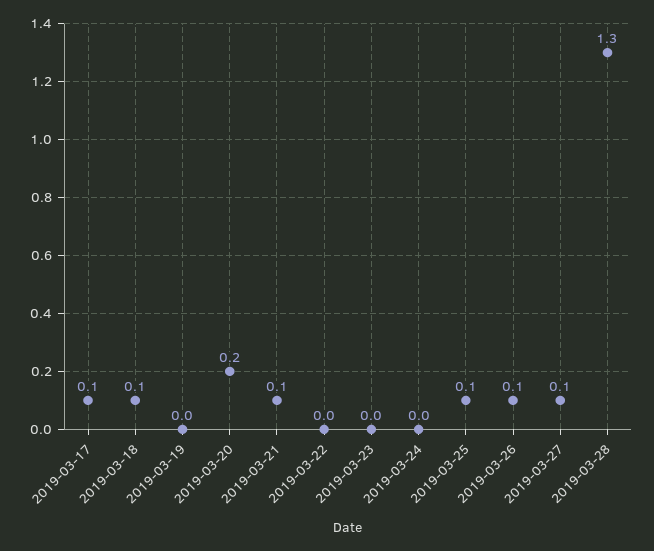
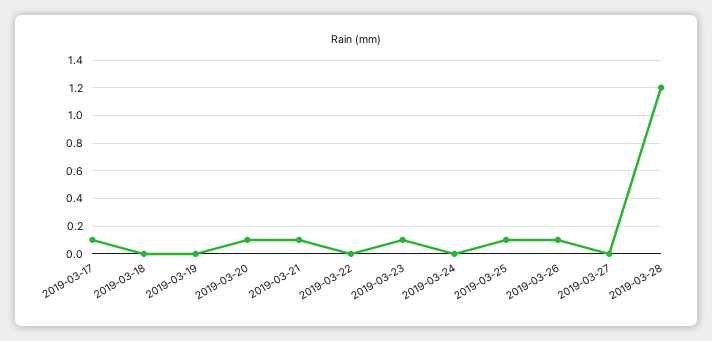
2019-03-18: 0.1 -> 0
2019-03-20: 0.2 -> 0.1
2019-03-23: 0 -> 0.1
2019-03-27: 0.1 -> 0
2019-03-28: 1.3 -> 1.2

